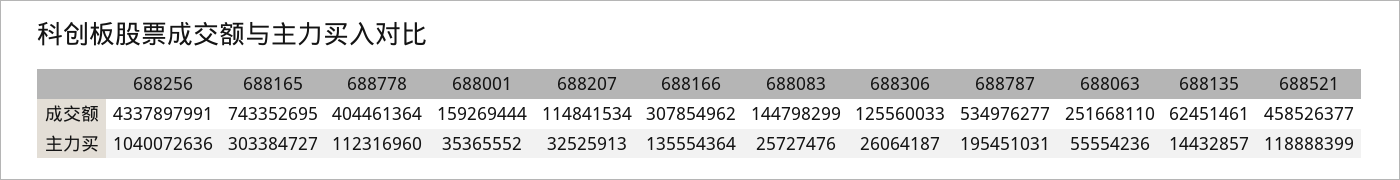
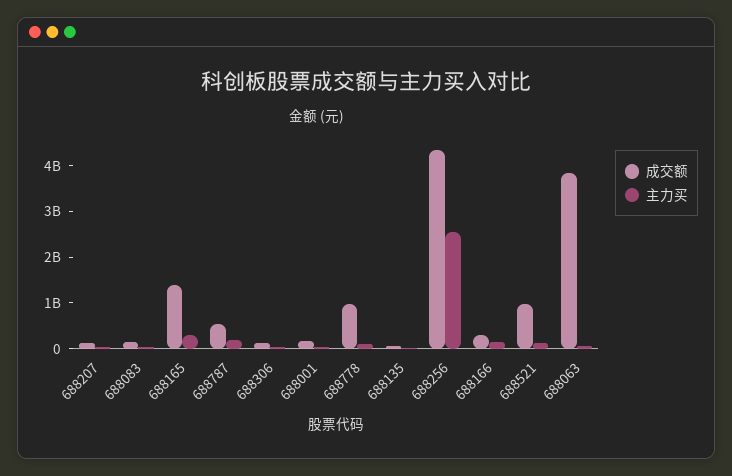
成交额, 688165: 743352695 -> 1400000000
成交额, 688778: 404461364 -> 1000000000
成交额, 688063: 251668110 -> 3800000000
成交额, 688521: 458526377 -> 1000000000
主力买, 688256: 1040072636 -> 2600000000

